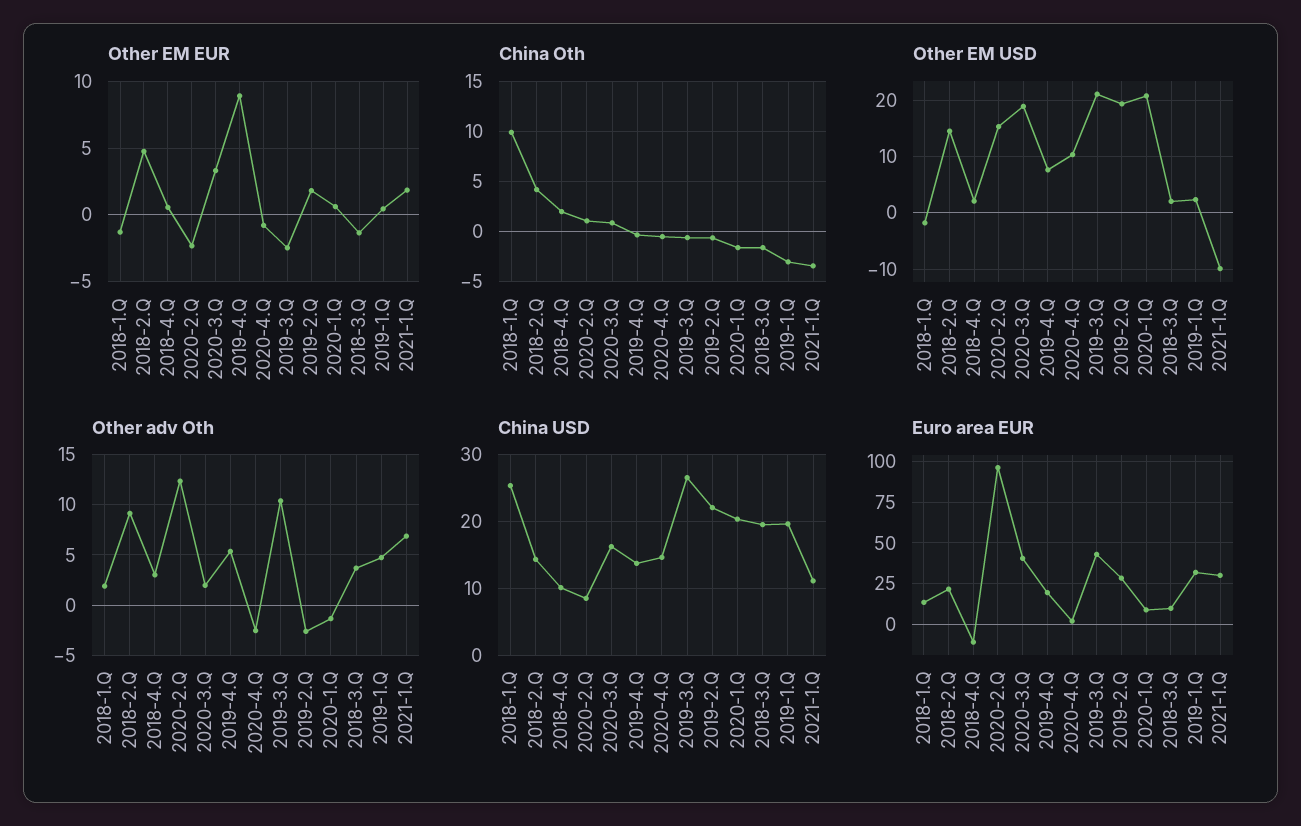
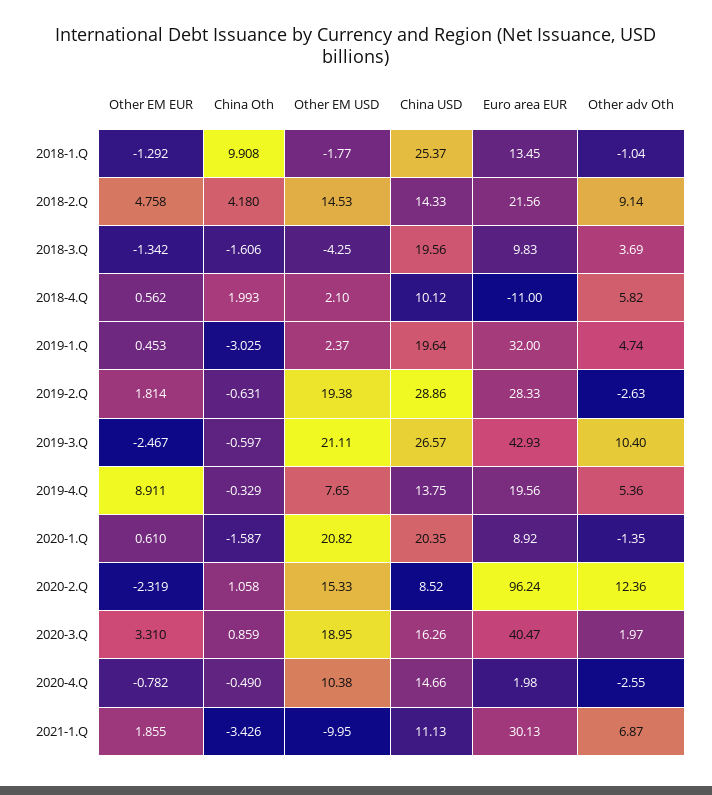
Other EM USD, 2018-3.Q: 2 -> -4.25
Other adv Oth, 2018-1.Q: 2 -> -1.04
Other adv Oth, 2018-4.Q: 3 -> 5.82
China USD, 2019-2.Q: 22 -> 28.86

